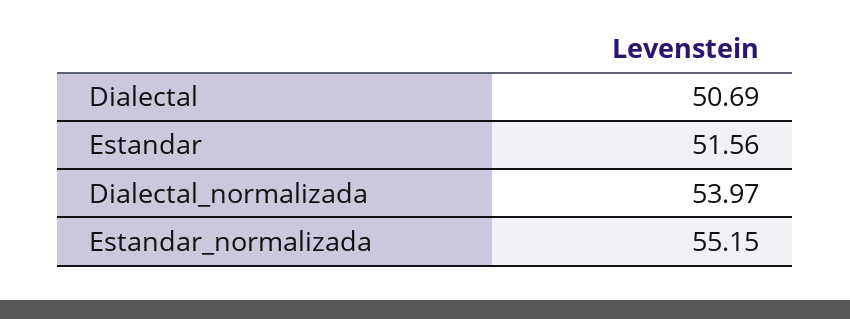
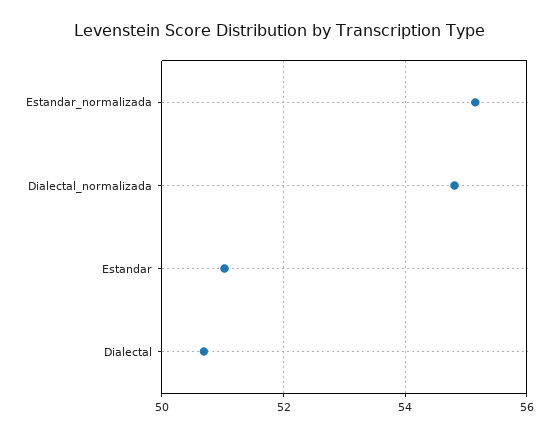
Estandar: 51.56 -> 51
Dialectal_normalizada: 53.97 -> 54.8

